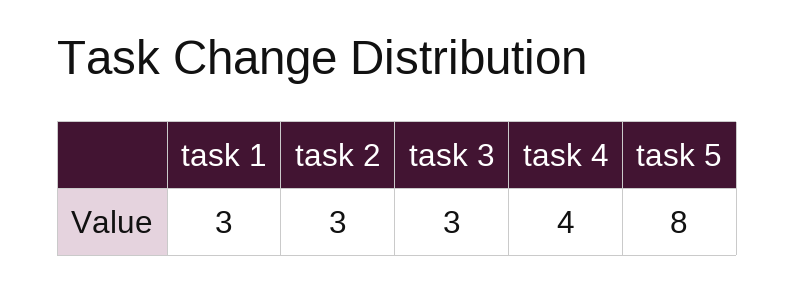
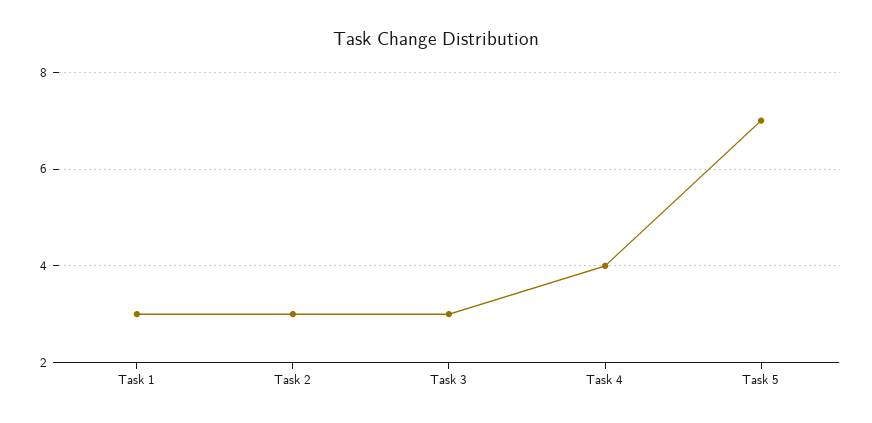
task 5: 8 -> 7

